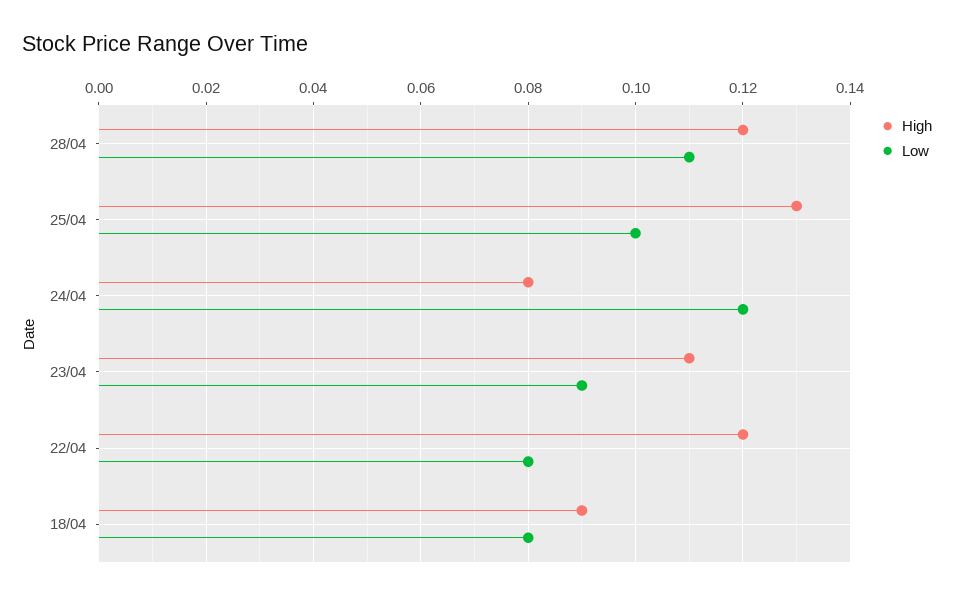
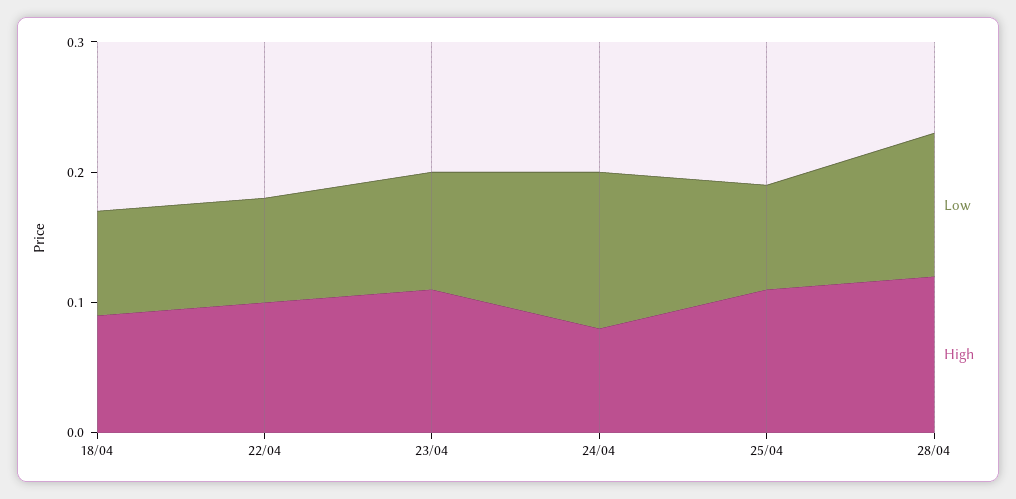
High, 25/04: 0.13 -> 0.11
Low, 25/04: 0.1 -> 0.08
High, 22/04: 0.12 -> 0.1

